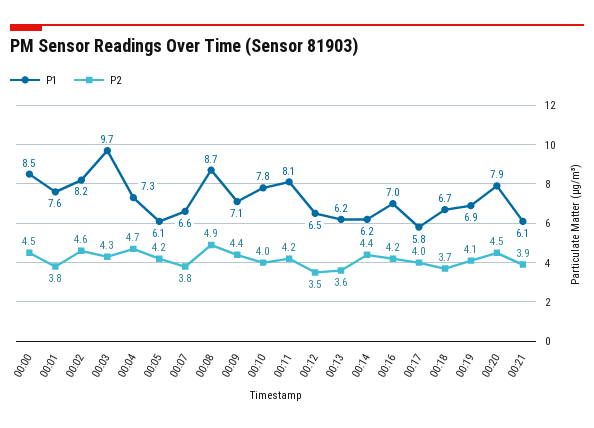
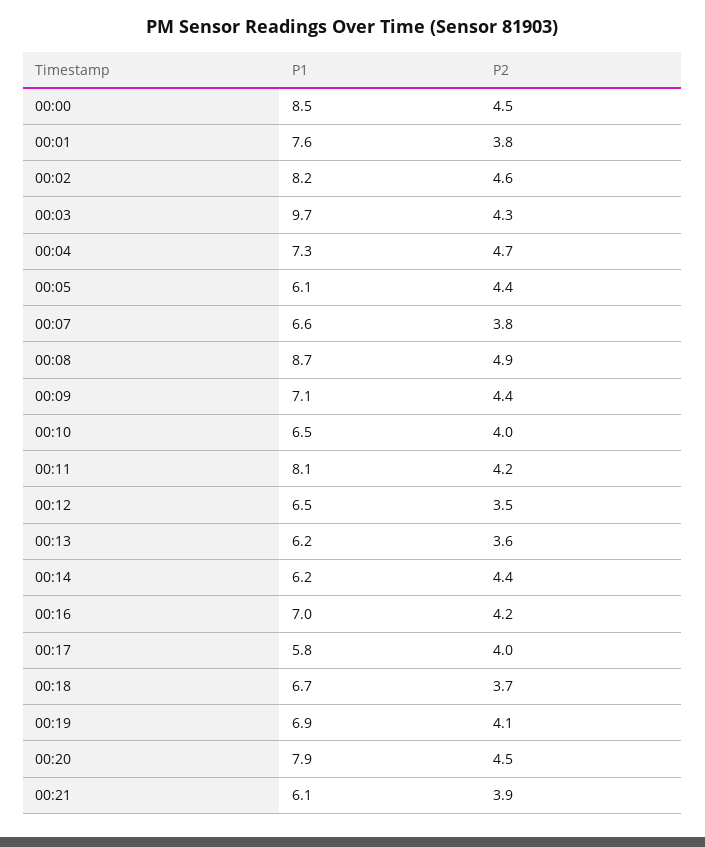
P2, 00:05: 4.2 -> 4.4
P1, 00:10: 7.8 -> 6.5

